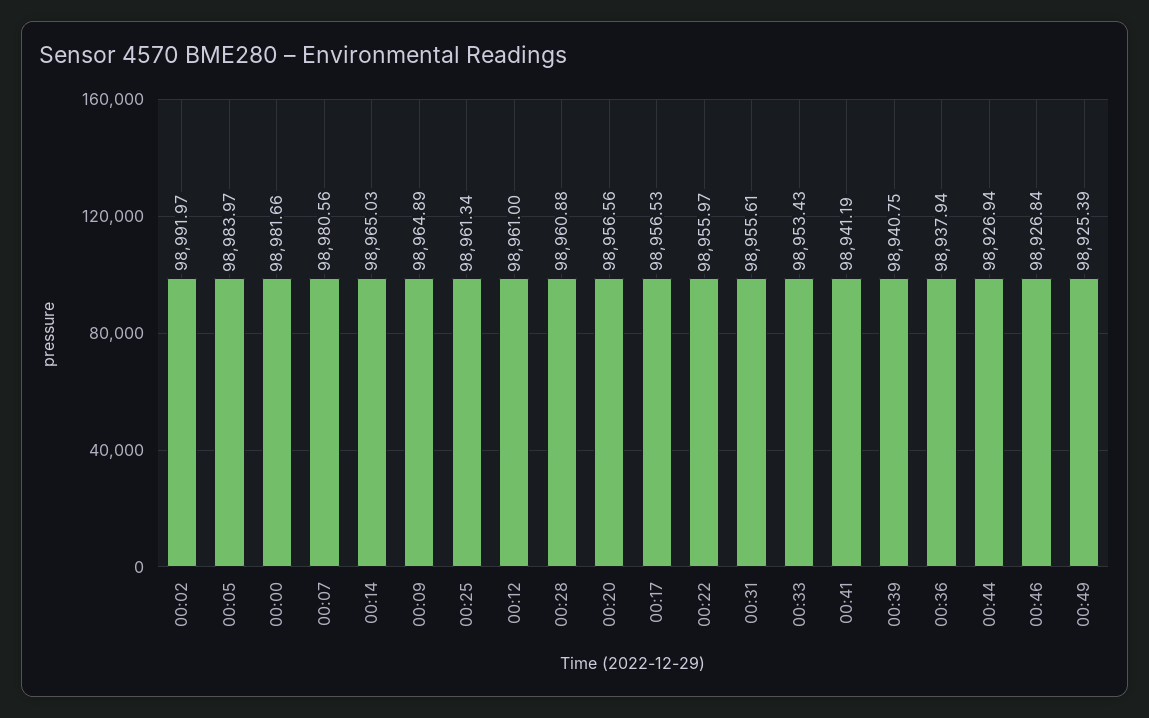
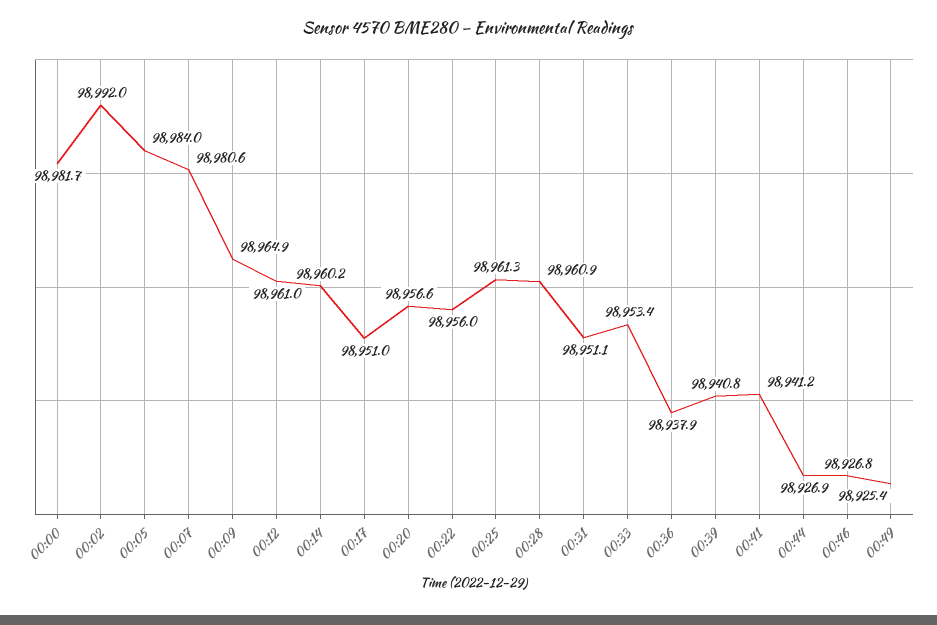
00:14: 98965.03 -> 98960.2
00:17: 98956.53 -> 98951
00:31: 98955.61 -> 98951.1

